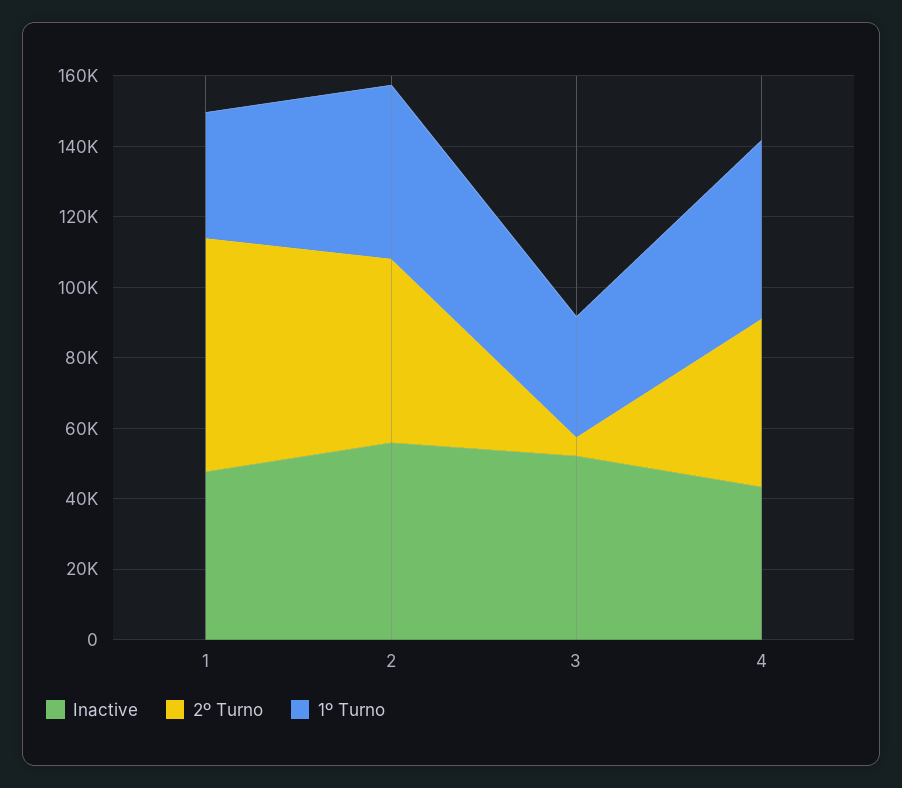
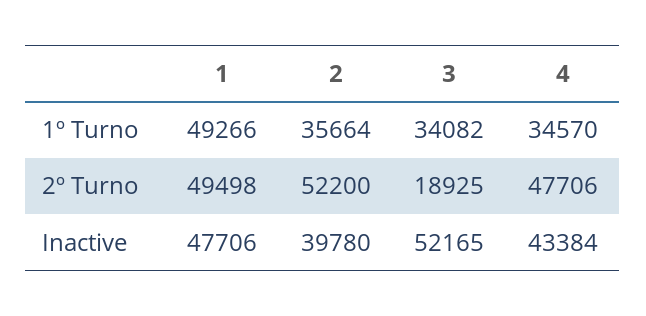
2º Turno, 1: 65000 -> 49498
1º Turno, 1: 35000 -> 49266
Inactive, 2: 55000 -> 39780
1º Turno, 2: 50000 -> 35664
2º Turno, 3: 5000 -> 18925
1º Turno, 4: 50000 -> 34570

